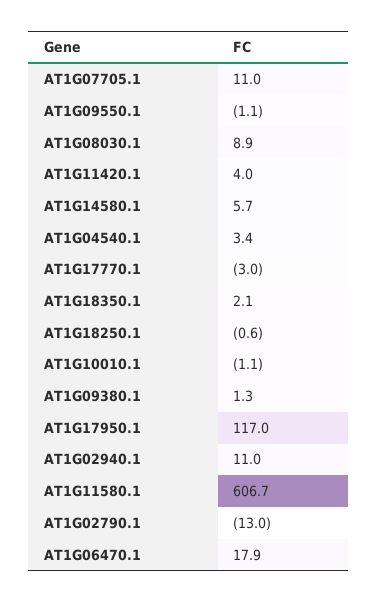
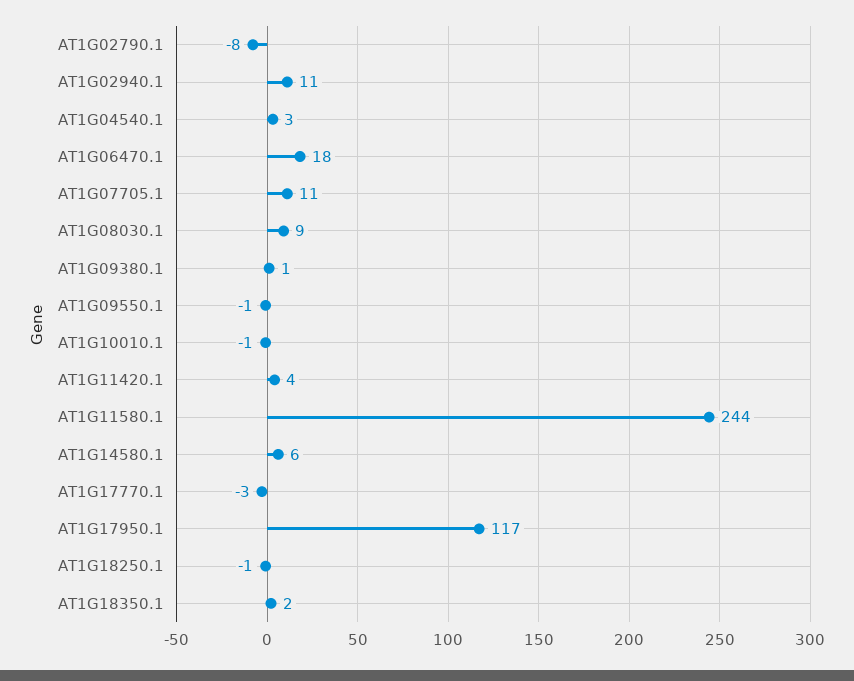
AT1G11580.1: 606.7 -> 244
AT1G02790.1: -13 -> -8

